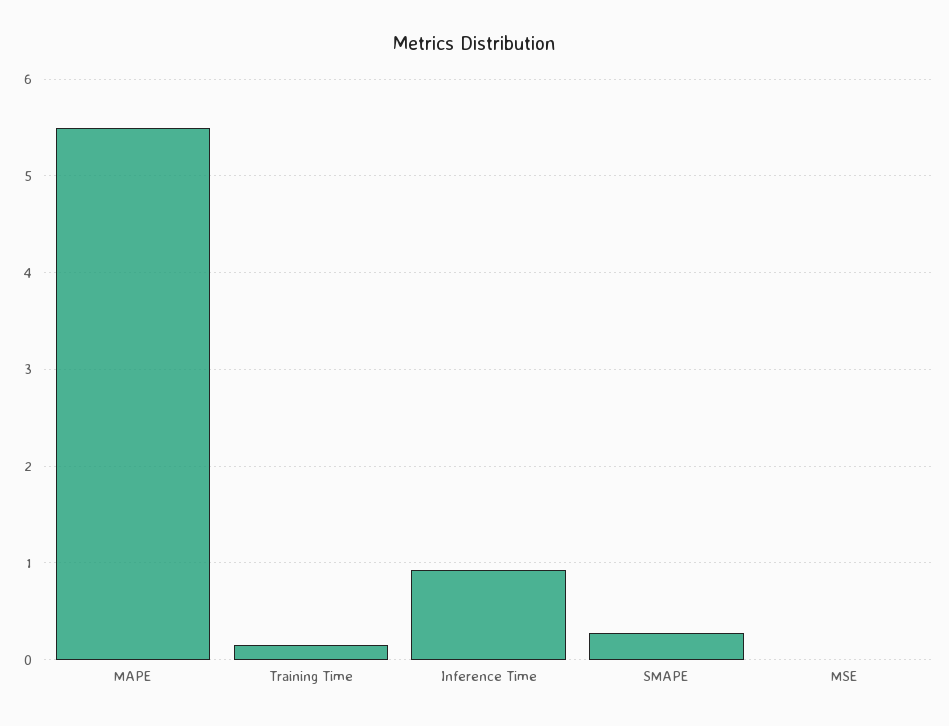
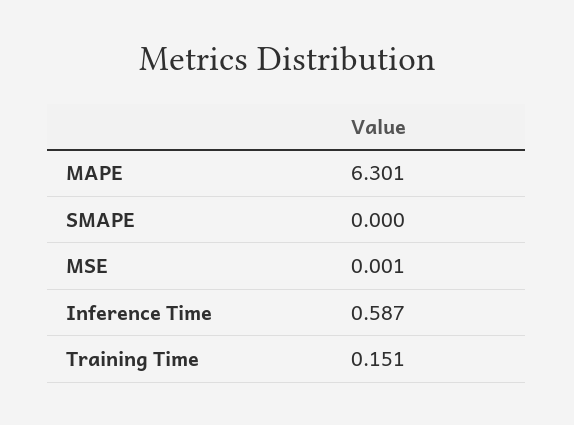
MAPE: 5.5 -> 6.301
Inference Time: 0.9 -> 0.587
SMAPE: 0.3 -> 0

